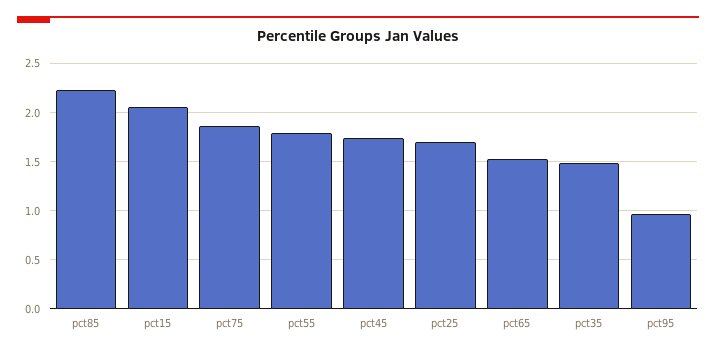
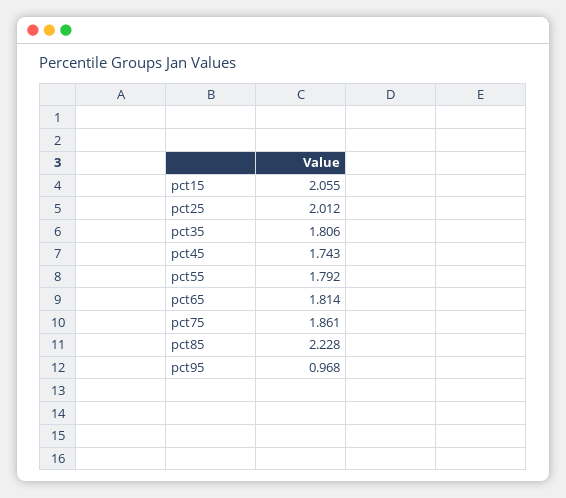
pct25: 1.7 -> 2.012
pct65: 1.5 -> 1.814
pct35: 1.5 -> 1.806

